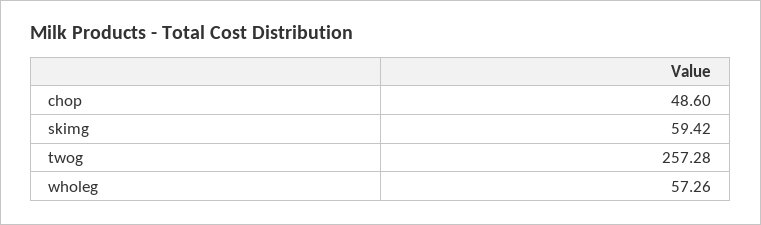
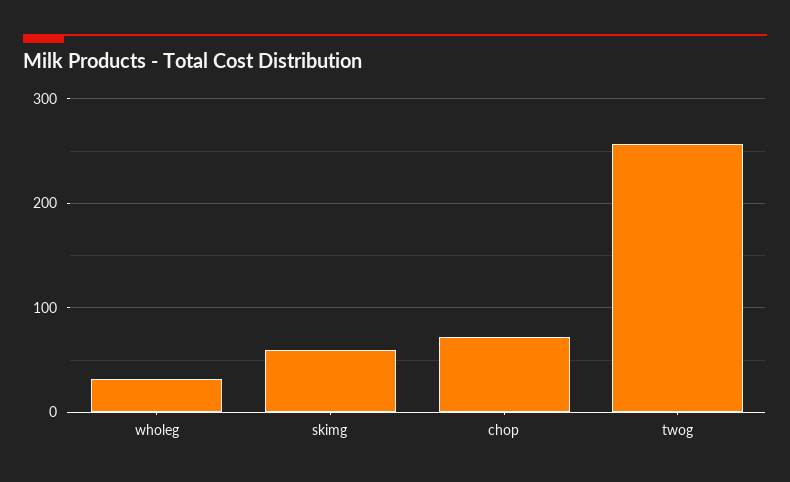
chop: 48.6 -> 70
wholeg: 57.26 -> 30

